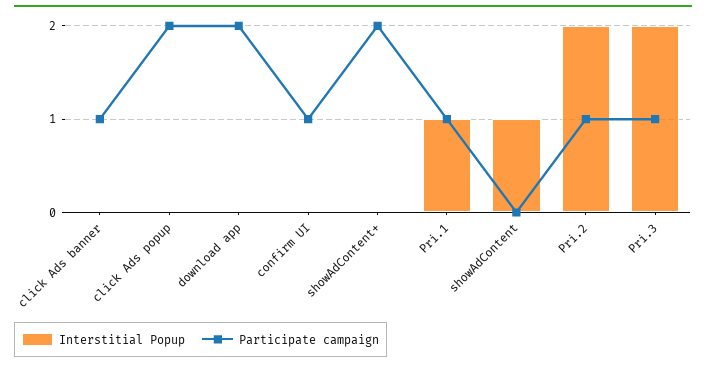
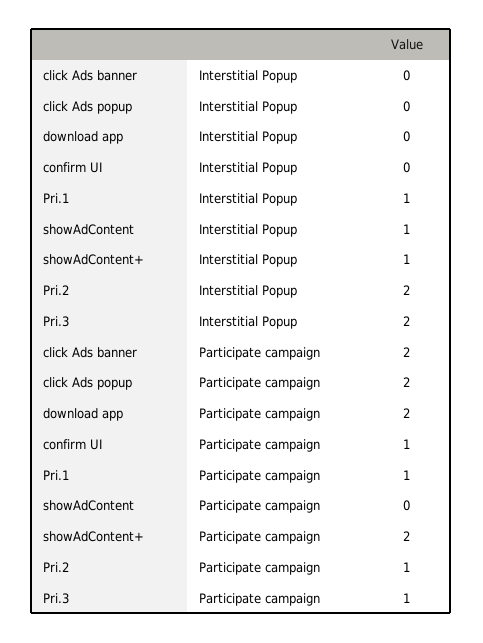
Participate campaign, click Ads banner: 1 -> 2
Interstitial Popup, showAdContent+: 0 -> 1

